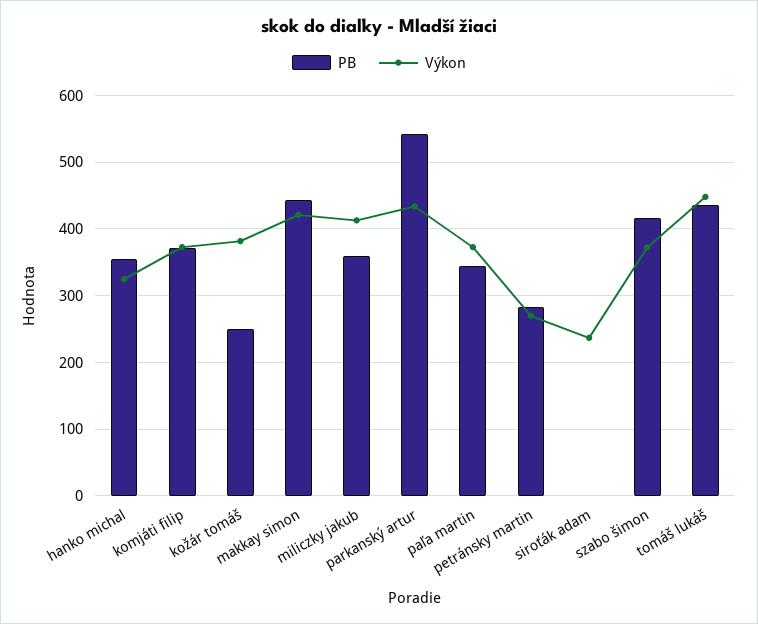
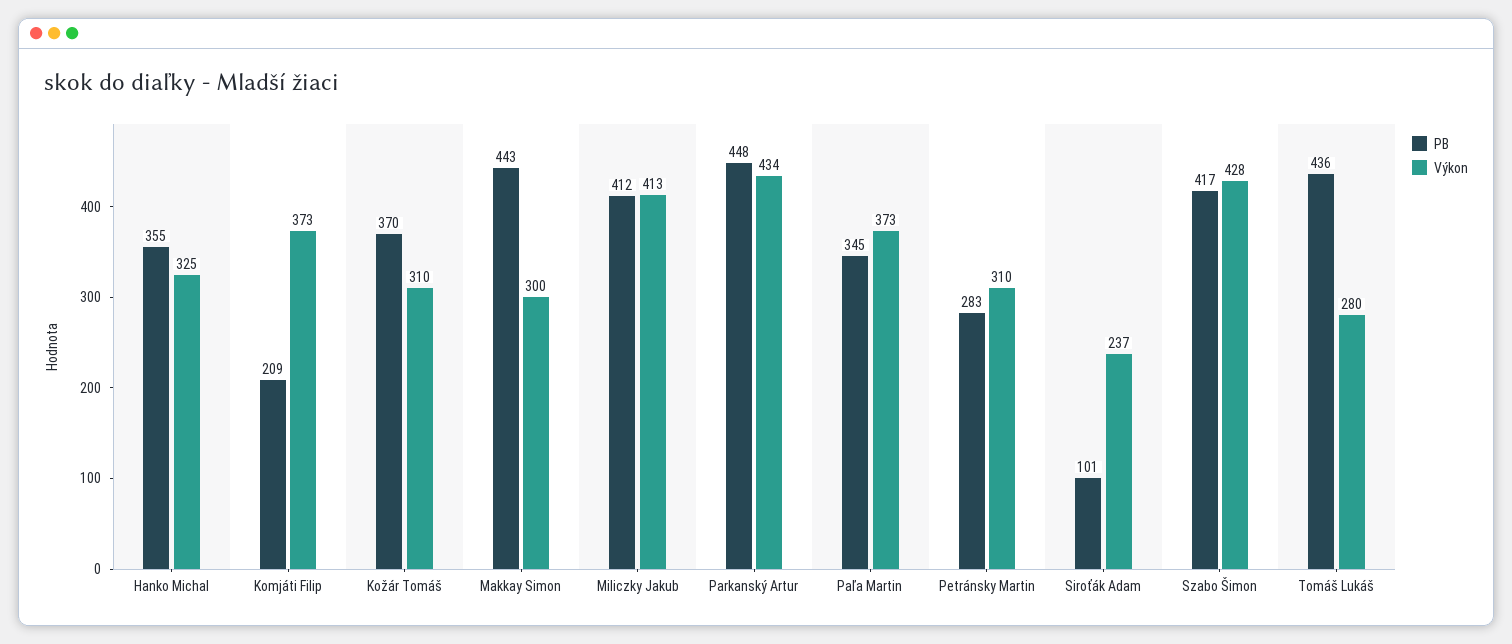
PB, komjáti filip: 370 -> 209
PB, kožár tomáš: 250 -> 370
Výkon, kožár tomáš: 380 -> 310
Výkon, makkay simon: 420 -> 300
PB, miliczky jakub: 360 -> 412
PB, parkanský artur: 540 -> 448
Výkon, petránsky martin: 270 -> 310
PB, siroťák adam: 0 -> 101
Výkon, szabo šimon: 370 -> 428
Výkon, tomáš lukáš: 450 -> 280

